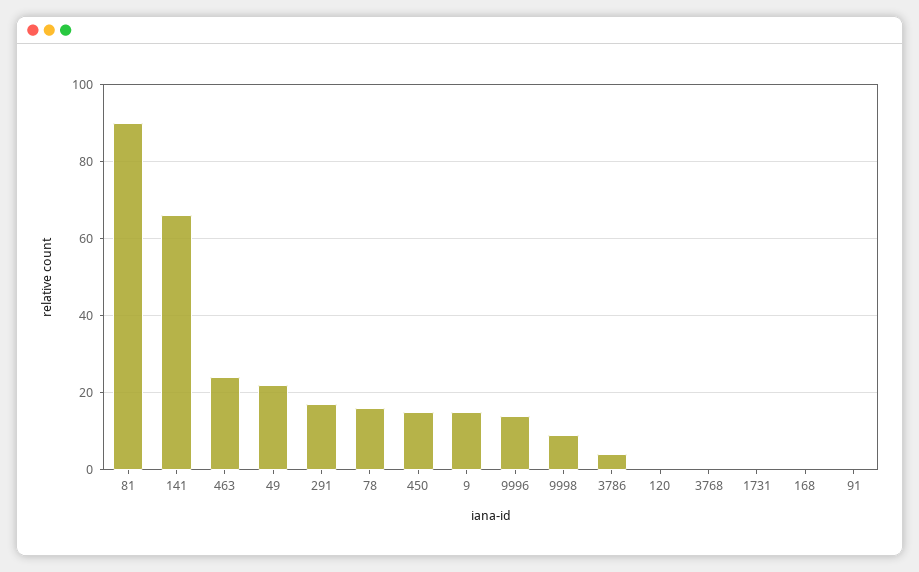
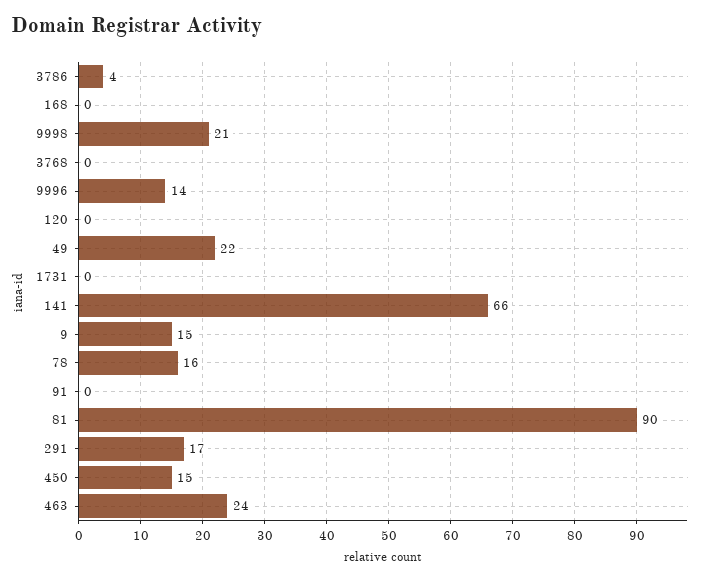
9998: 10 -> 21

